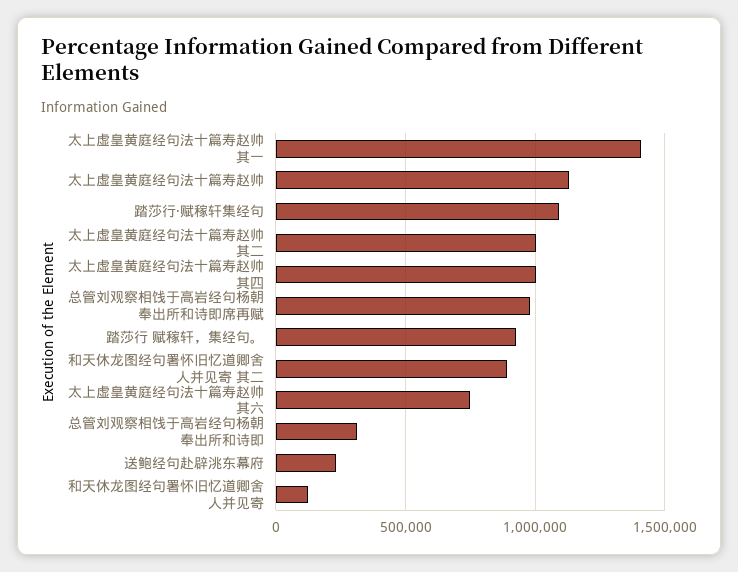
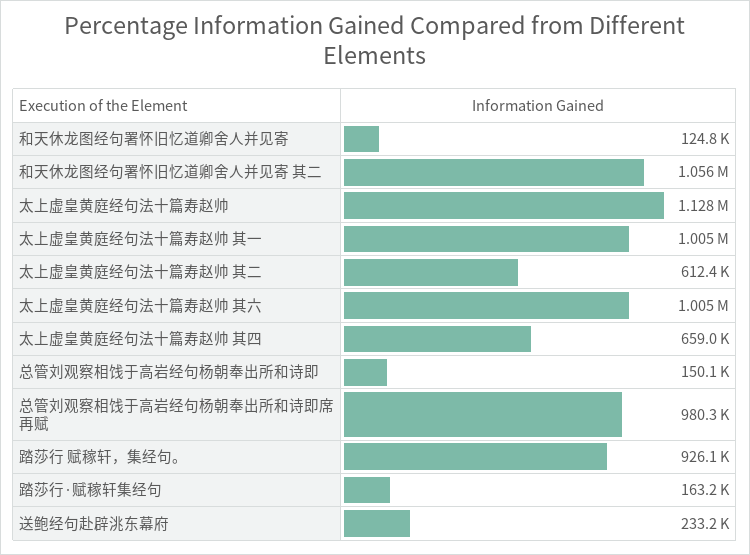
太上虚皇黄庭经句法十篇寿赵帅 其一: 1400000 -> 1005000
踏莎行·赋稼轩集经句: 1100000 -> 163200
太上虚皇黄庭经句法十篇寿赵帅 其二: 1000000 -> 612400
太上虚皇黄庭经句法十篇寿赵帅 其四: 1000000 -> 659000
和天休龙图经句署怀旧忆道卿舍人并见寄 其二: 900000 -> 1056000
太上虚皇黄庭经句法十篇寿赵帅 其六: 750000 -> 1005000
总管刘观察相饯于高岩经句杨朝奉出所和诗即: 300000 -> 150100

